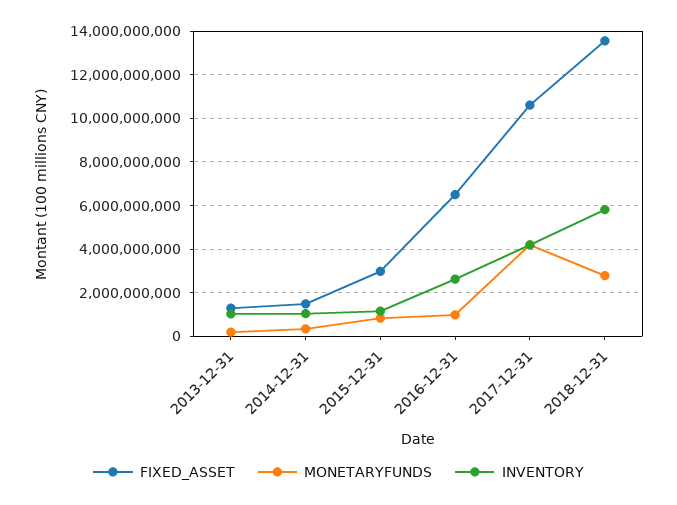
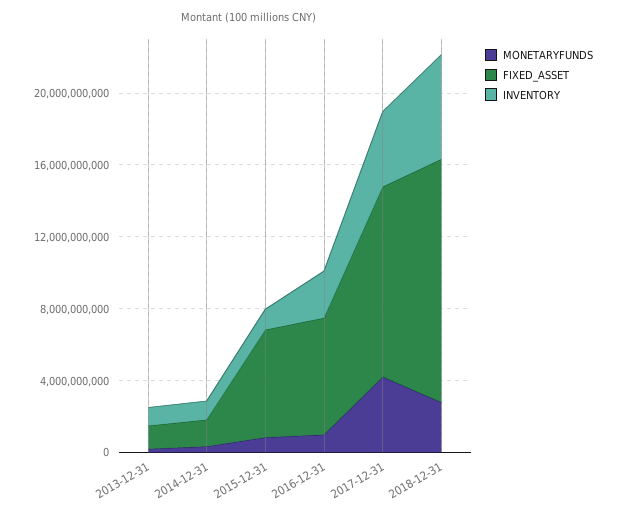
FIXED_ASSET, 2015-12-31: 3000000000 -> 6000000000

